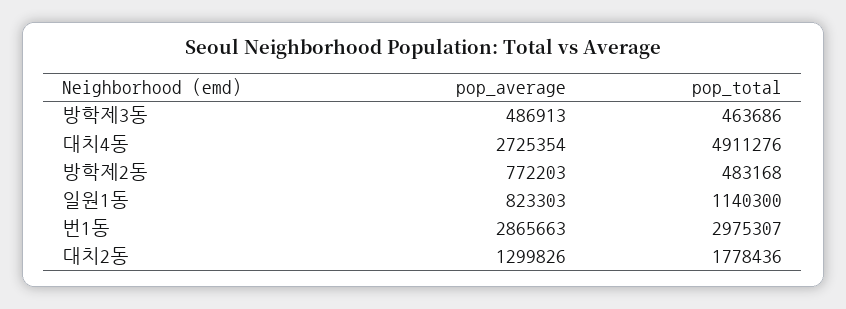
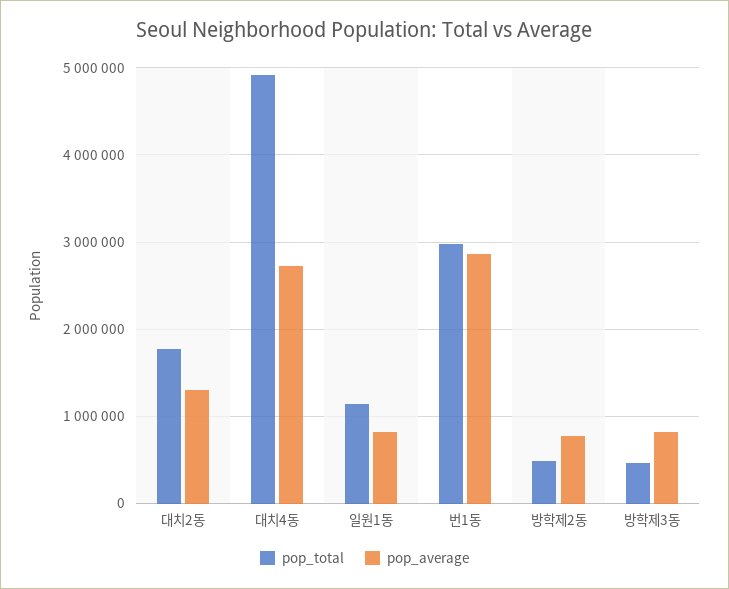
pop_average, 방학제3동: 486913 -> 800000

